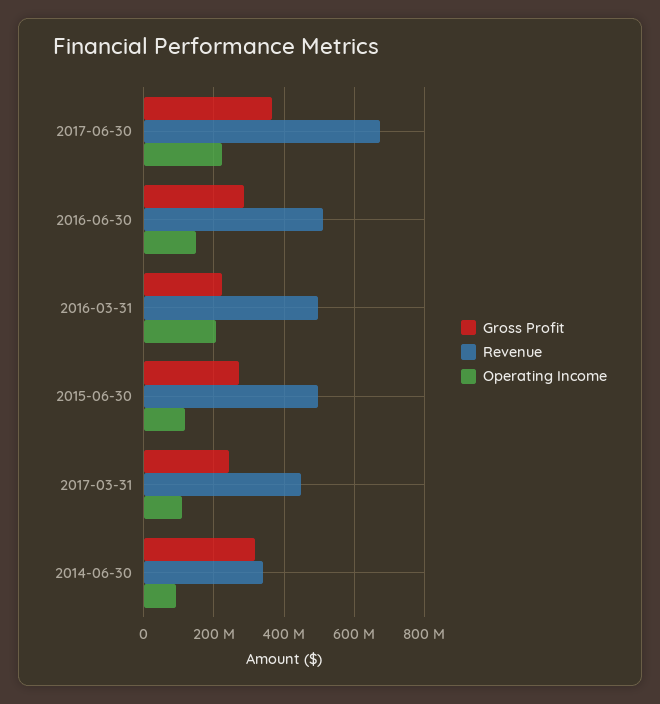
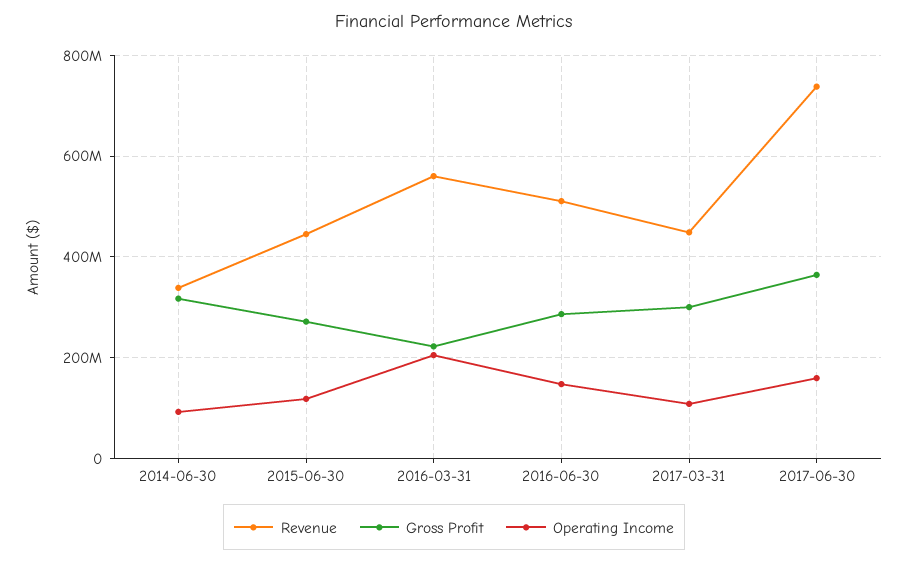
Revenue, 2017-06-30: 680000000 -> 740000000
Operating Income, 2017-06-30: 220000000 -> 160000000
Revenue, 2016-03-31: 500000000 -> 560000000
Revenue, 2015-06-30: 500000000 -> 440000000
Gross Profit, 2017-03-31: 240000000 -> 300000000

